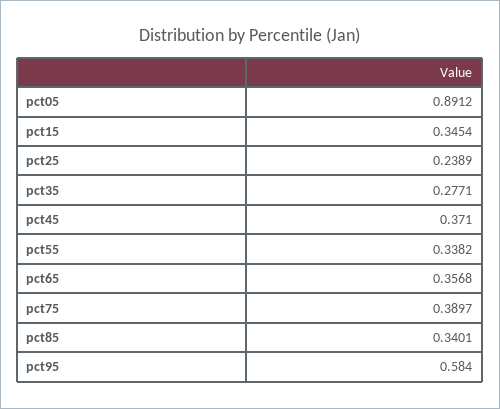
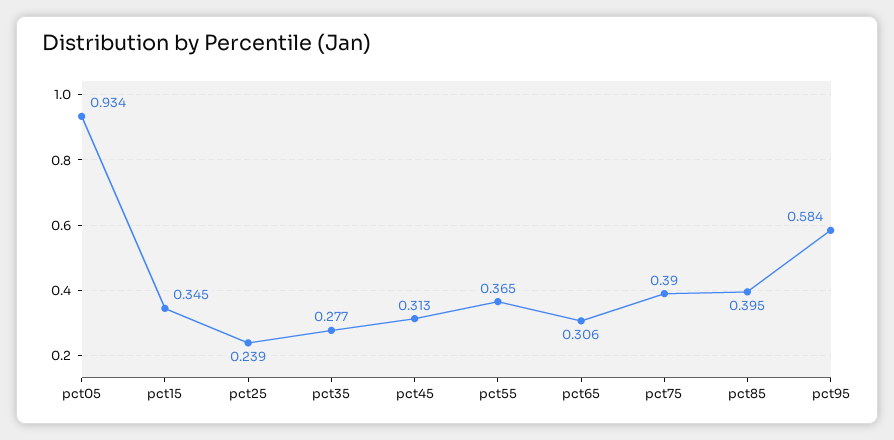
pct05: 0.8912 -> 0.934
pct45: 0.371 -> 0.313
pct55: 0.3382 -> 0.365
pct65: 0.3568 -> 0.306
pct85: 0.3401 -> 0.395

